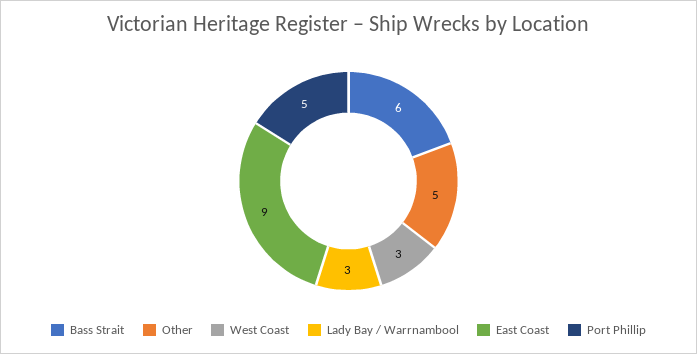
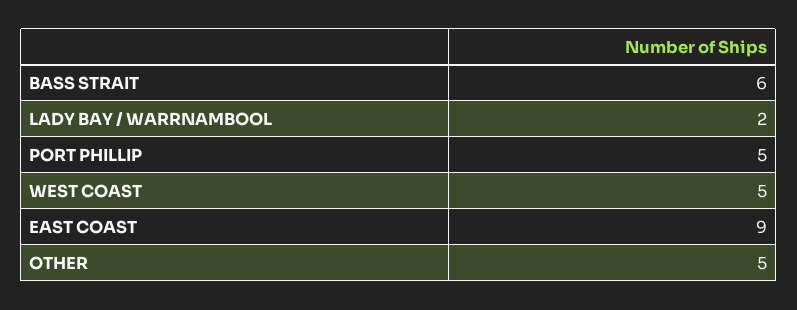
West Coast: 3 -> 5
Lady Bay / Warrnambool: 3 -> 2

